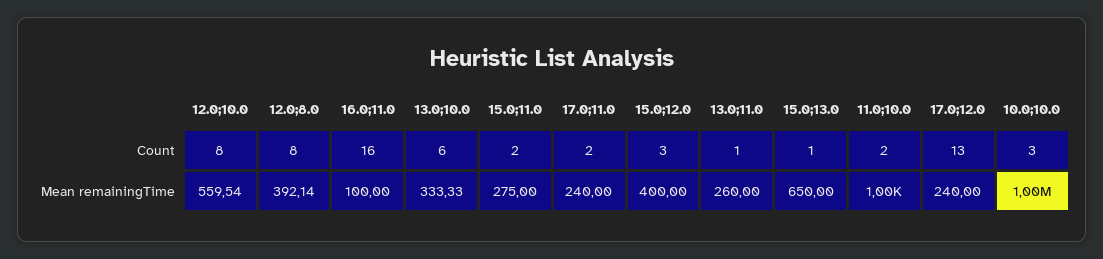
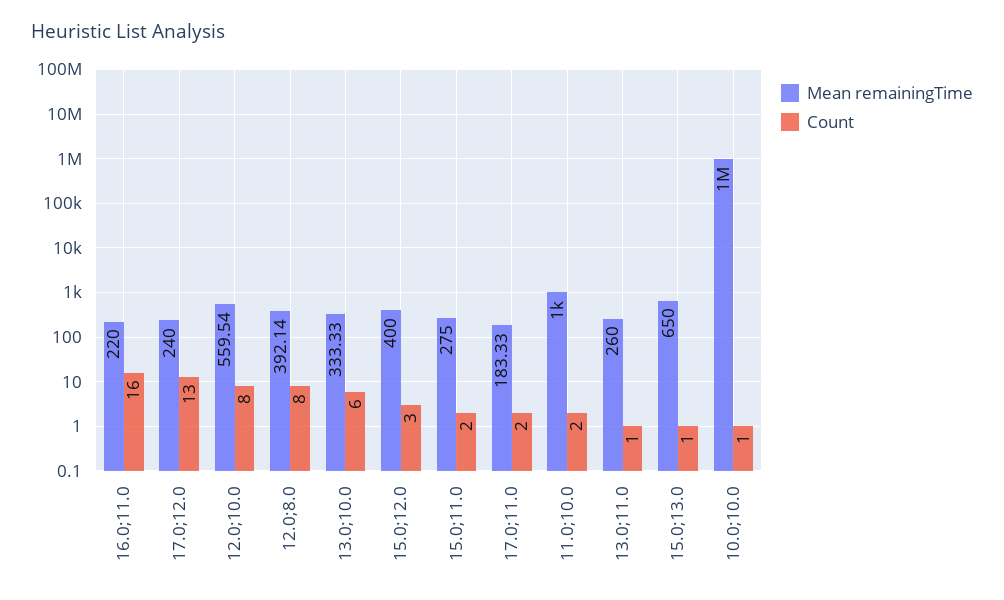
Count, 10.0;10.0: 3 -> 1
Mean remainingTime, 16.0;11.0: 100 -> 220
Mean remainingTime, 17.0;11.0: 240 -> 183.33

